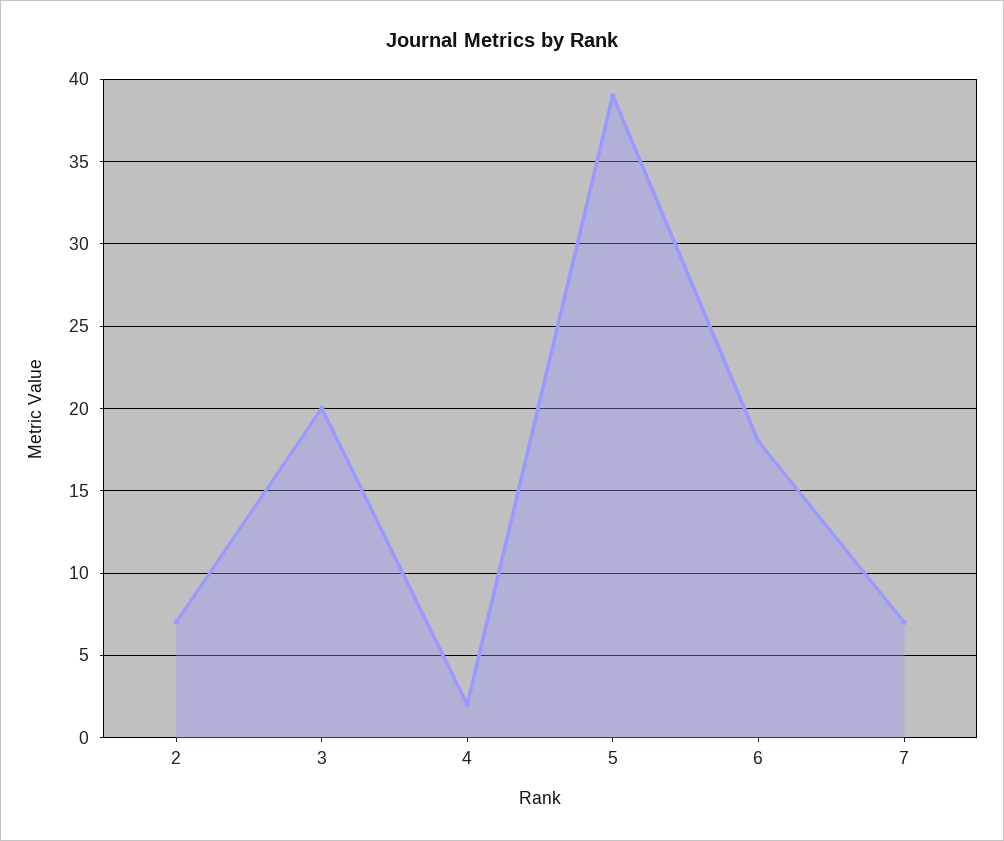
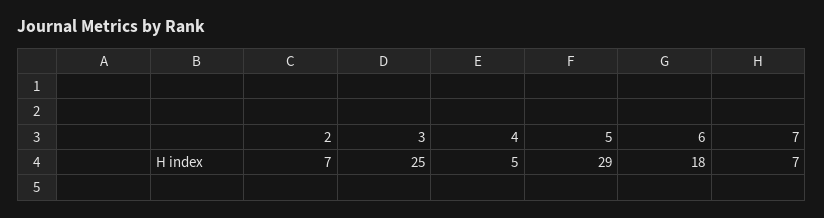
3: 20 -> 25
4: 2 -> 5
5: 39 -> 29

